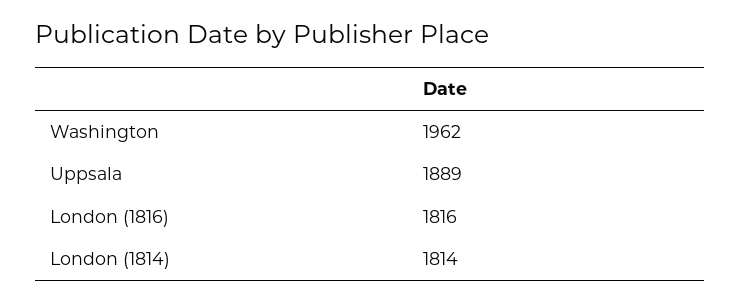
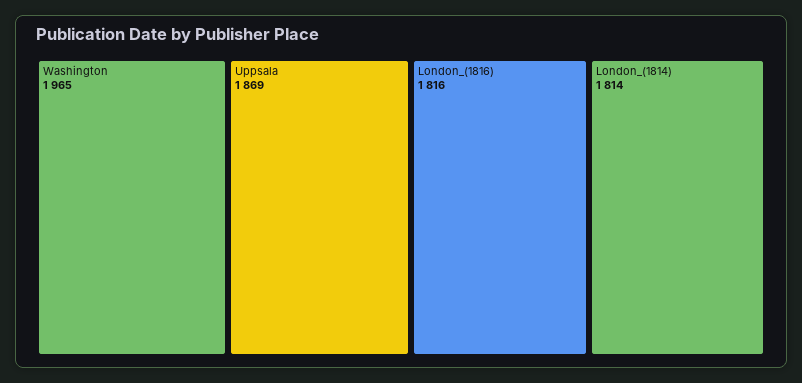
Washington: 1962 -> 1965
Uppsala: 1889 -> 1869

